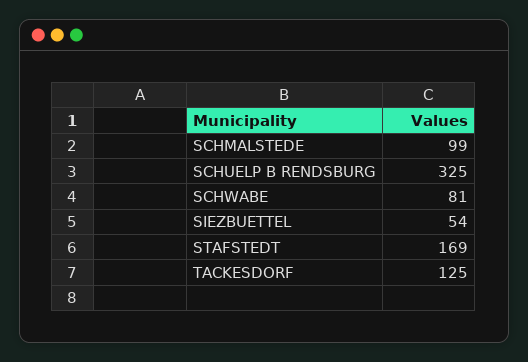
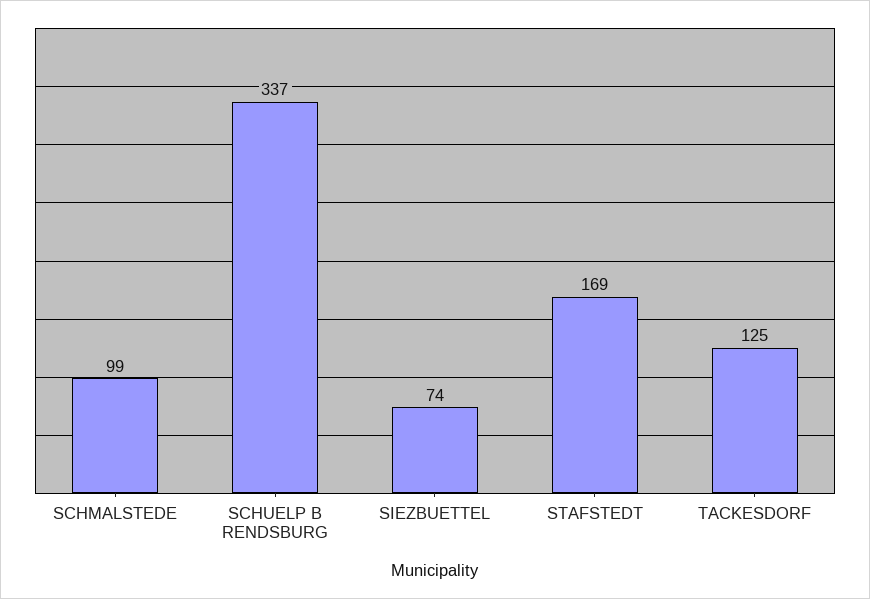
SCHUELP B RENDSBURG: 325 -> 337
SCHWABE: 81 -> none
SIEZBUETTEL: 54 -> 74

